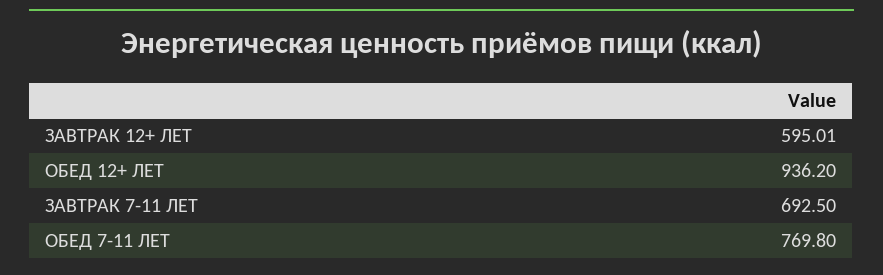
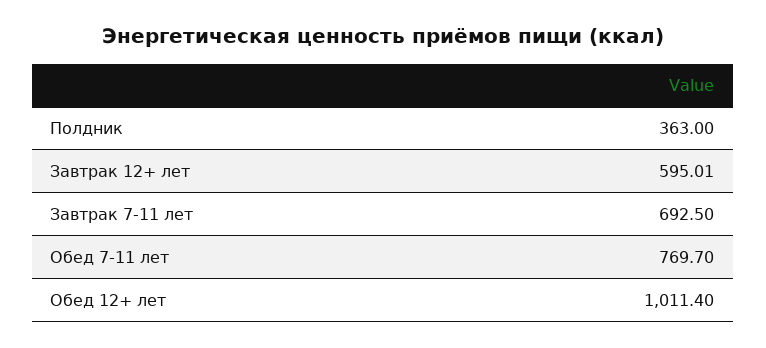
ОБЕД 12+ ЛЕТ: 936.2 -> 1011.4
ОБЕД 7-11 ЛЕТ: 769.8 -> 769.7
Полдник: none -> 363

